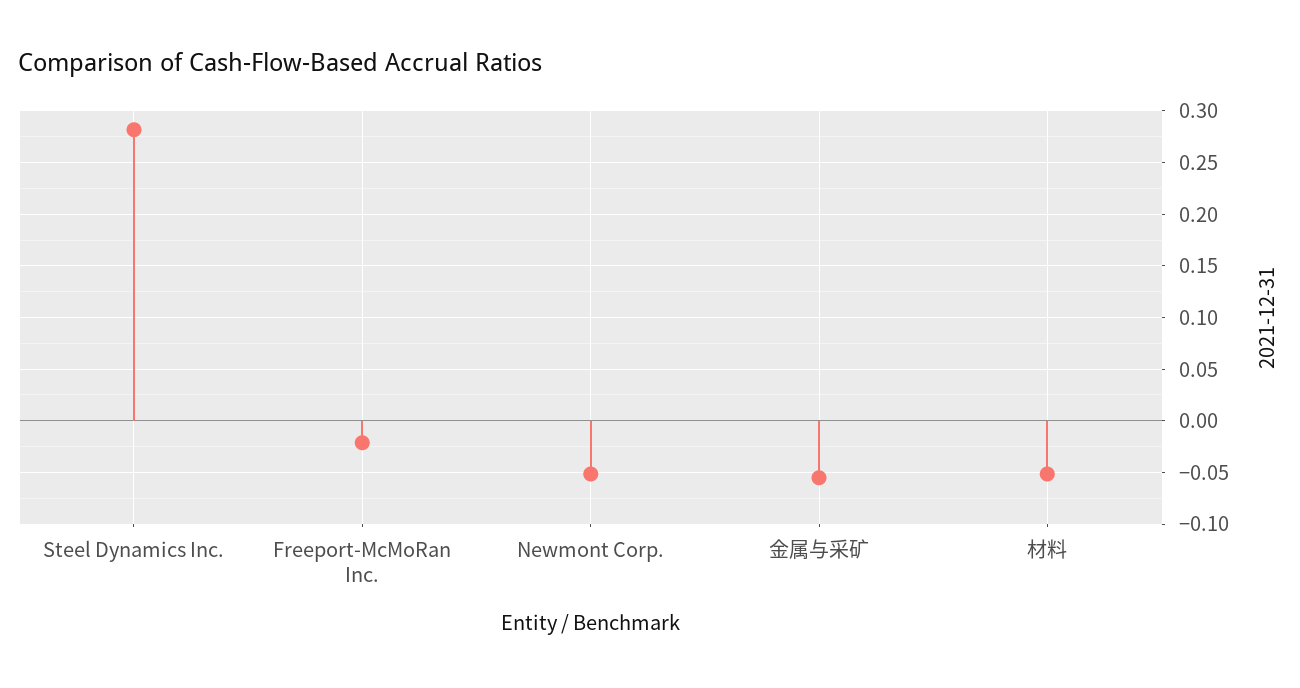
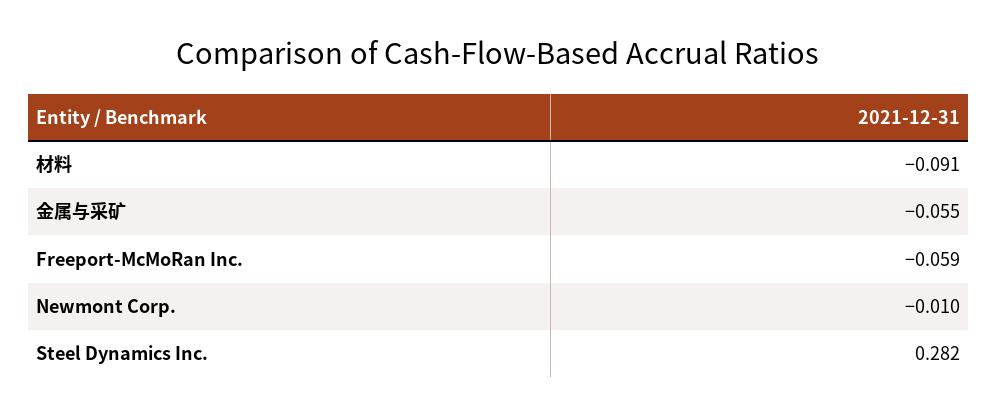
Freeport-McMoRan Inc.: -0.02 -> -0.059
Newmont Corp.: -0.05 -> -0.01
材料: -0.05 -> -0.091

